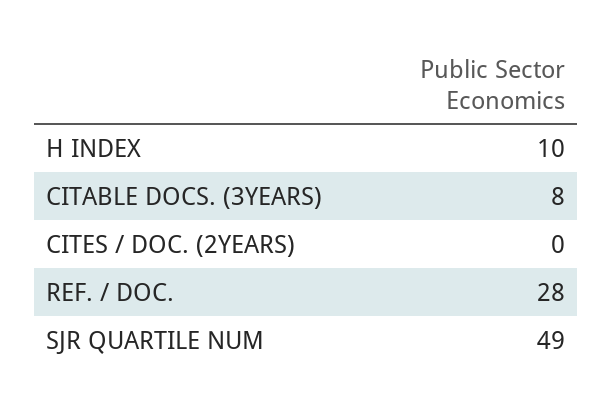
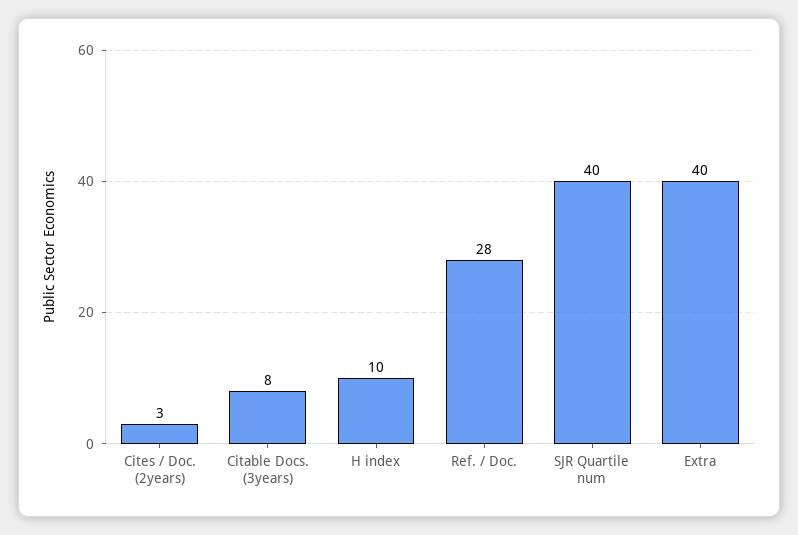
CITES / DOC. (2YEARS): 0 -> 3
SJR QUARTILE NUM: 49 -> 40
Extra: none -> 40

